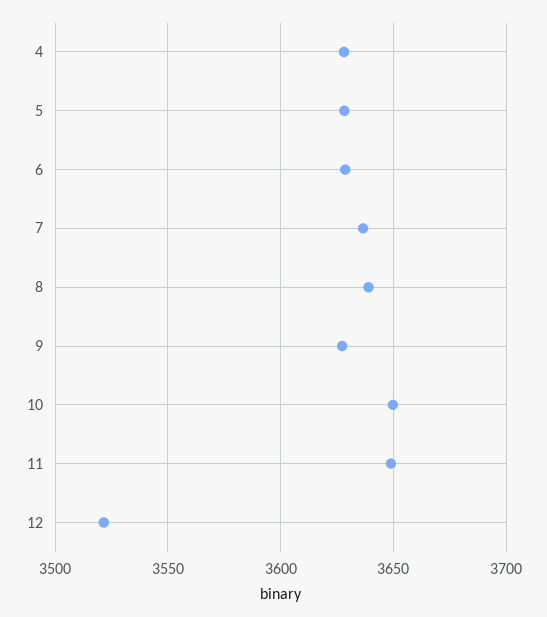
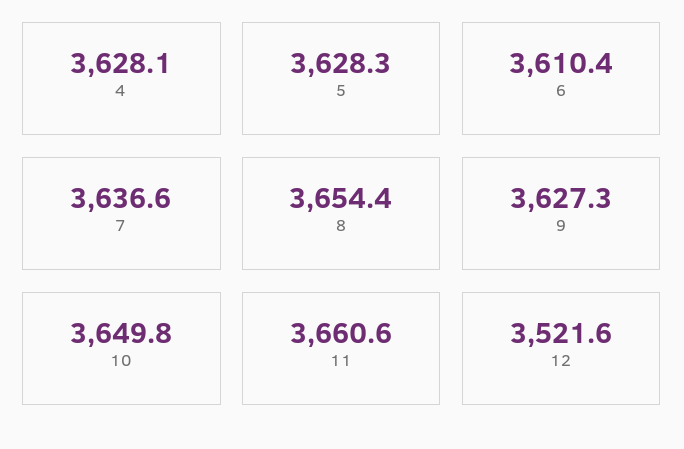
6: 3630 -> 3610.4
8: 3640 -> 3654.4
11: 3650 -> 3660.6

